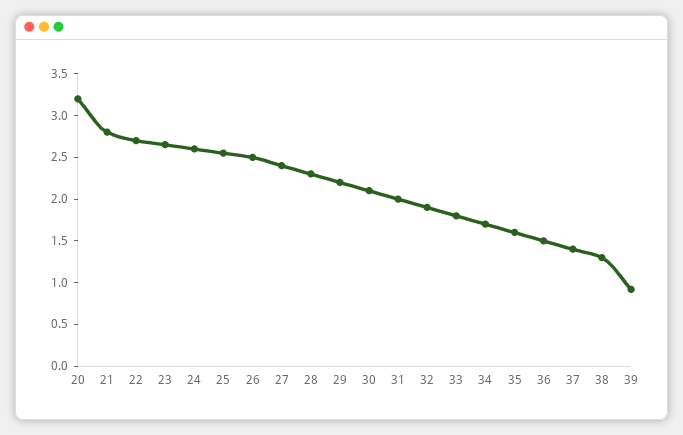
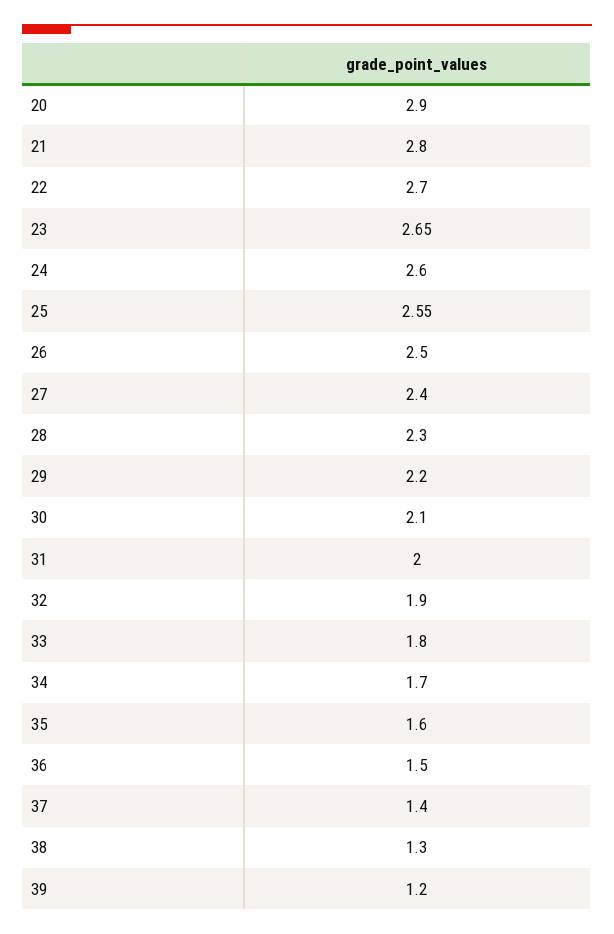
20: 3.2 -> 2.9
39: 0.9 -> 1.2

